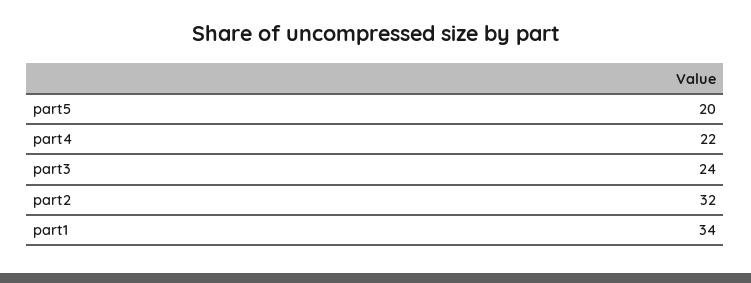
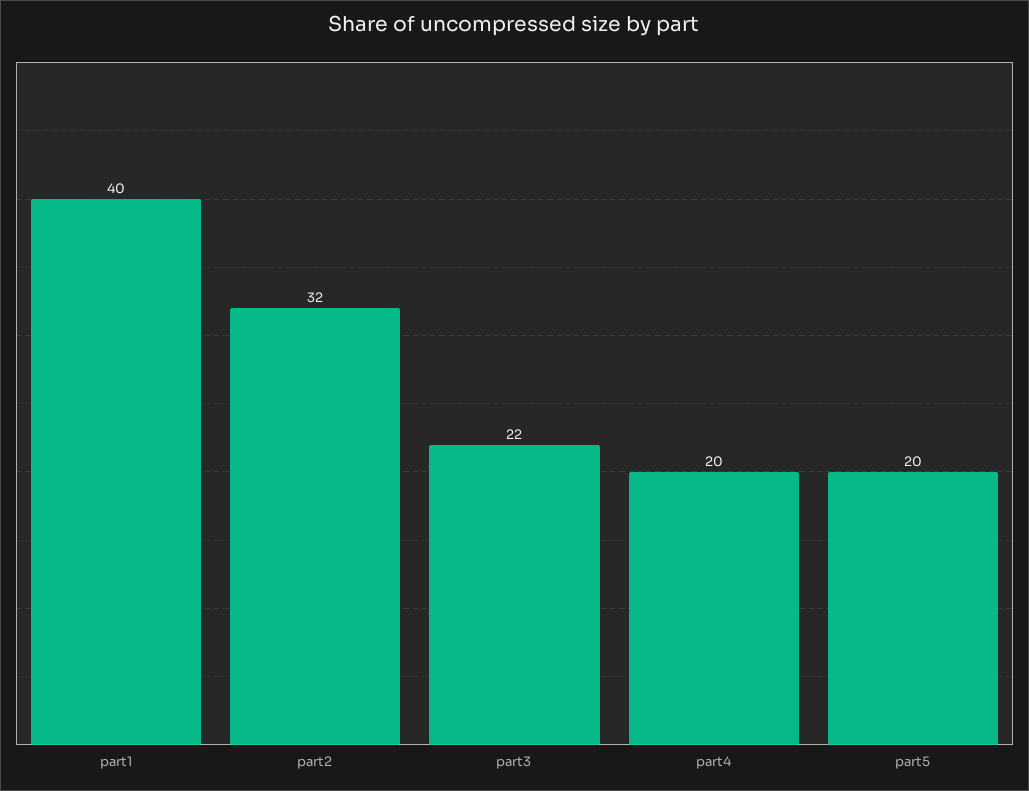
part4: 22 -> 20
part3: 24 -> 22
part1: 34 -> 40

